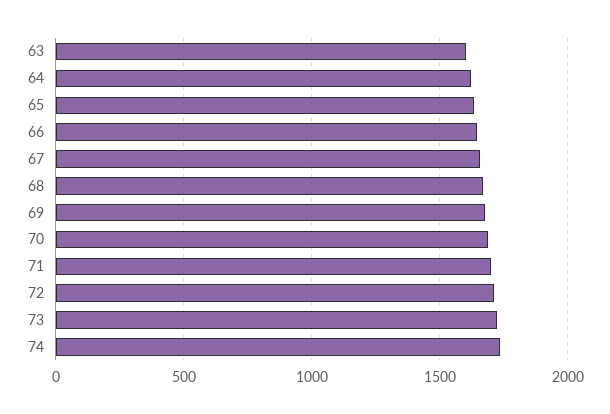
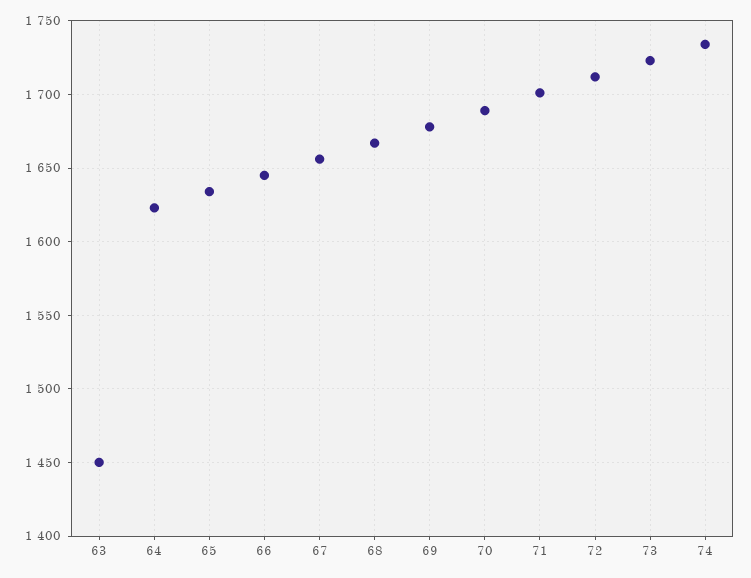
63: 1600 -> 1450

